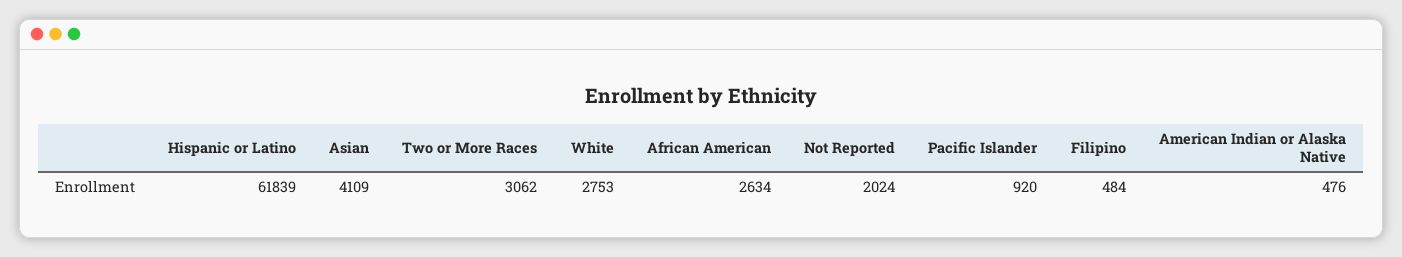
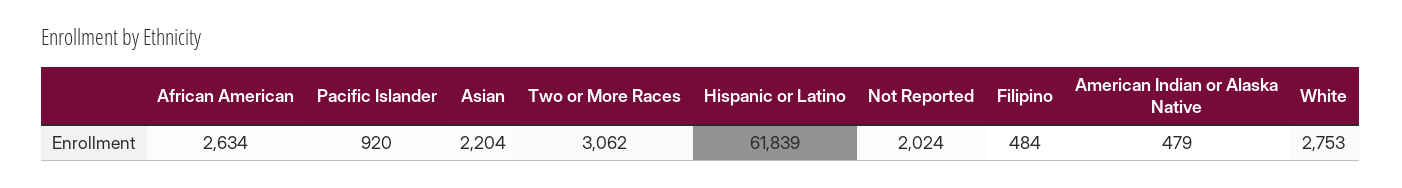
Asian: 4109 -> 2204
American Indian or Alaska Native: 476 -> 479

